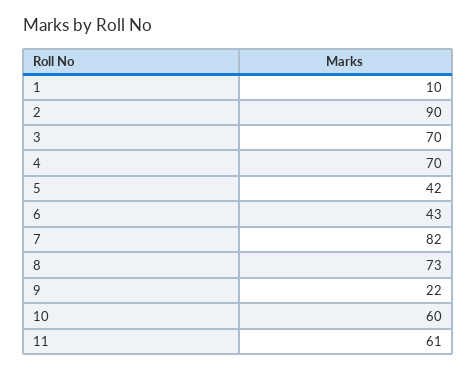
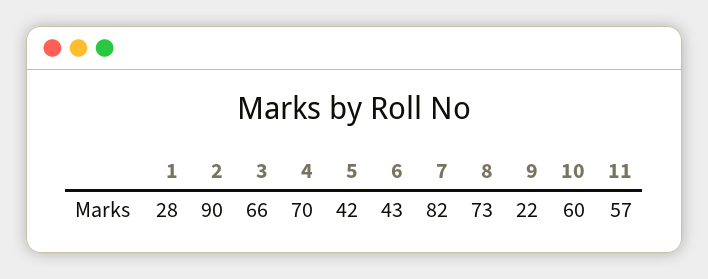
1: 10 -> 28
3: 70 -> 66
11: 61 -> 57

